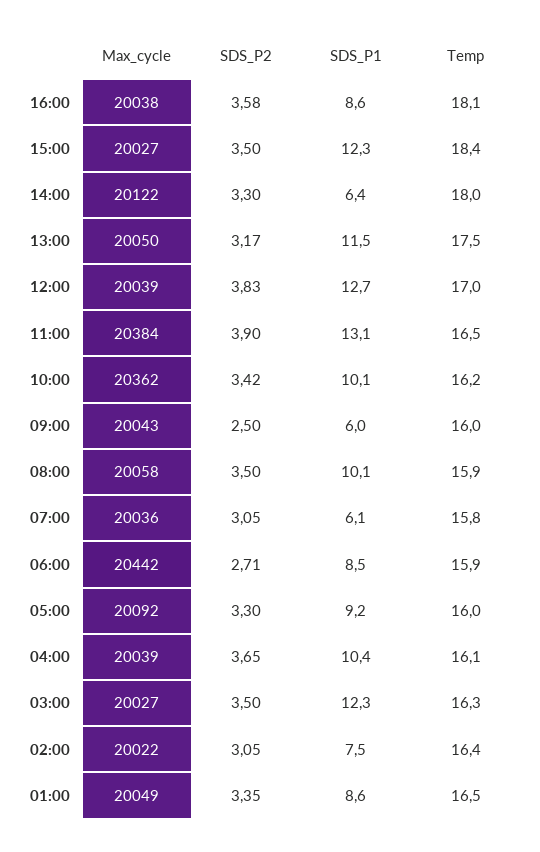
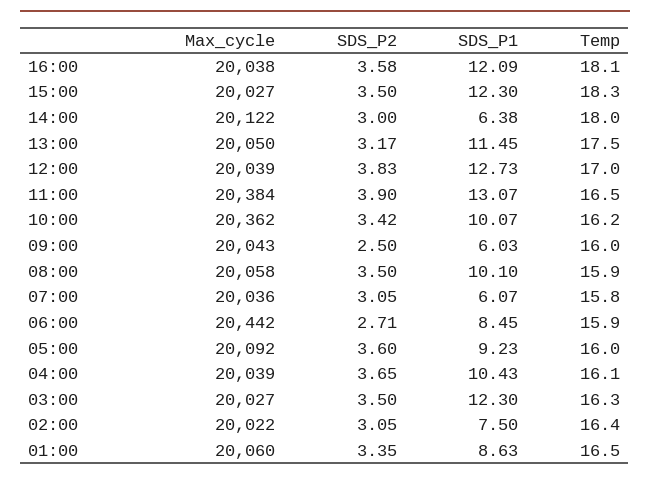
SDS_P1, 16:00: 8.6 -> 12.09
Temp, 15:00: 18.4 -> 18.3
SDS_P2, 14:00: 3.3 -> 3
SDS_P2, 05:00: 3.3 -> 3.6
Max_cycle, 01:00: 20049 -> 20060

